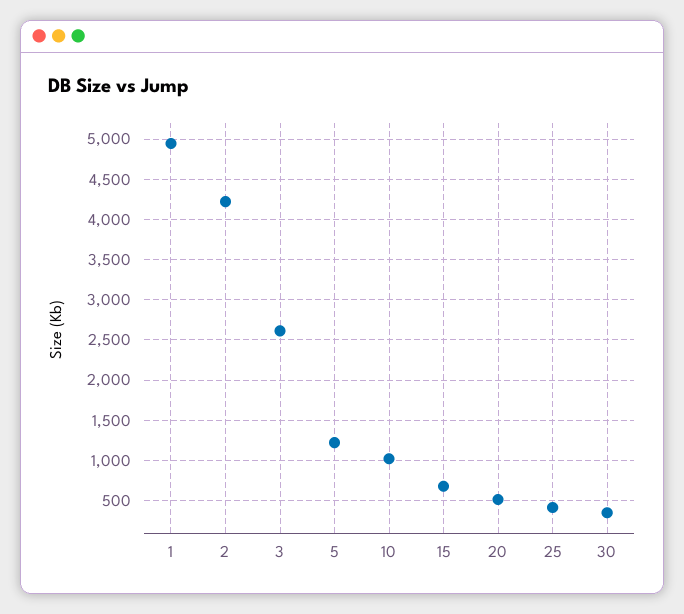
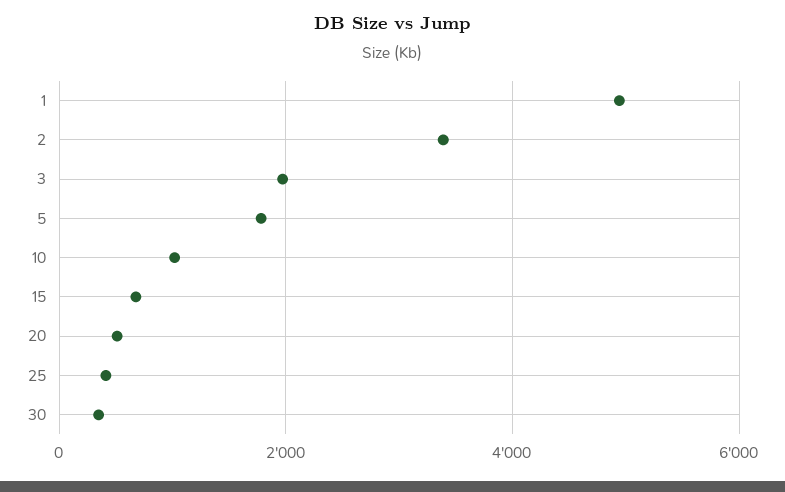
2: 4200 -> 3400
3: 2600 -> 2000
5: 1200 -> 1800

